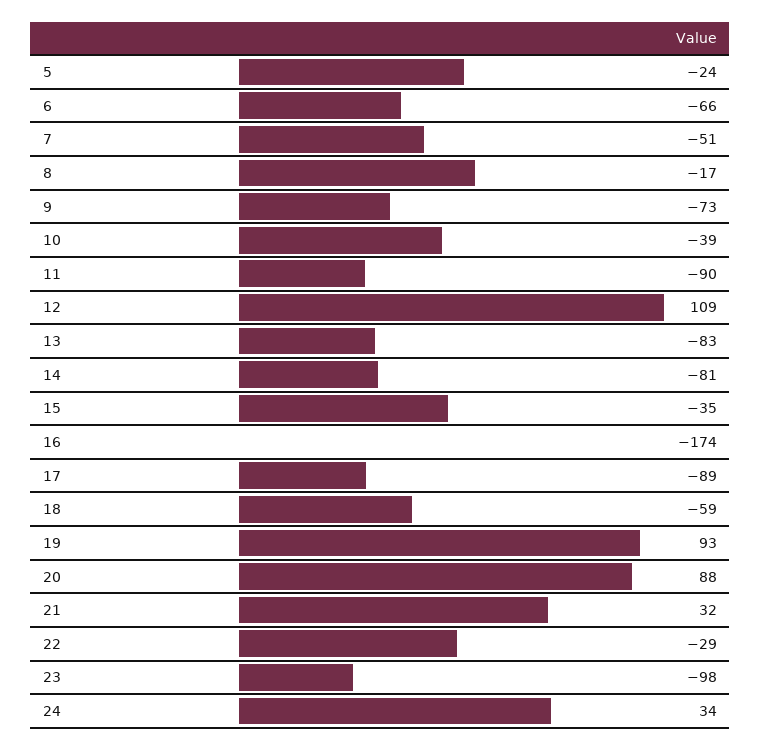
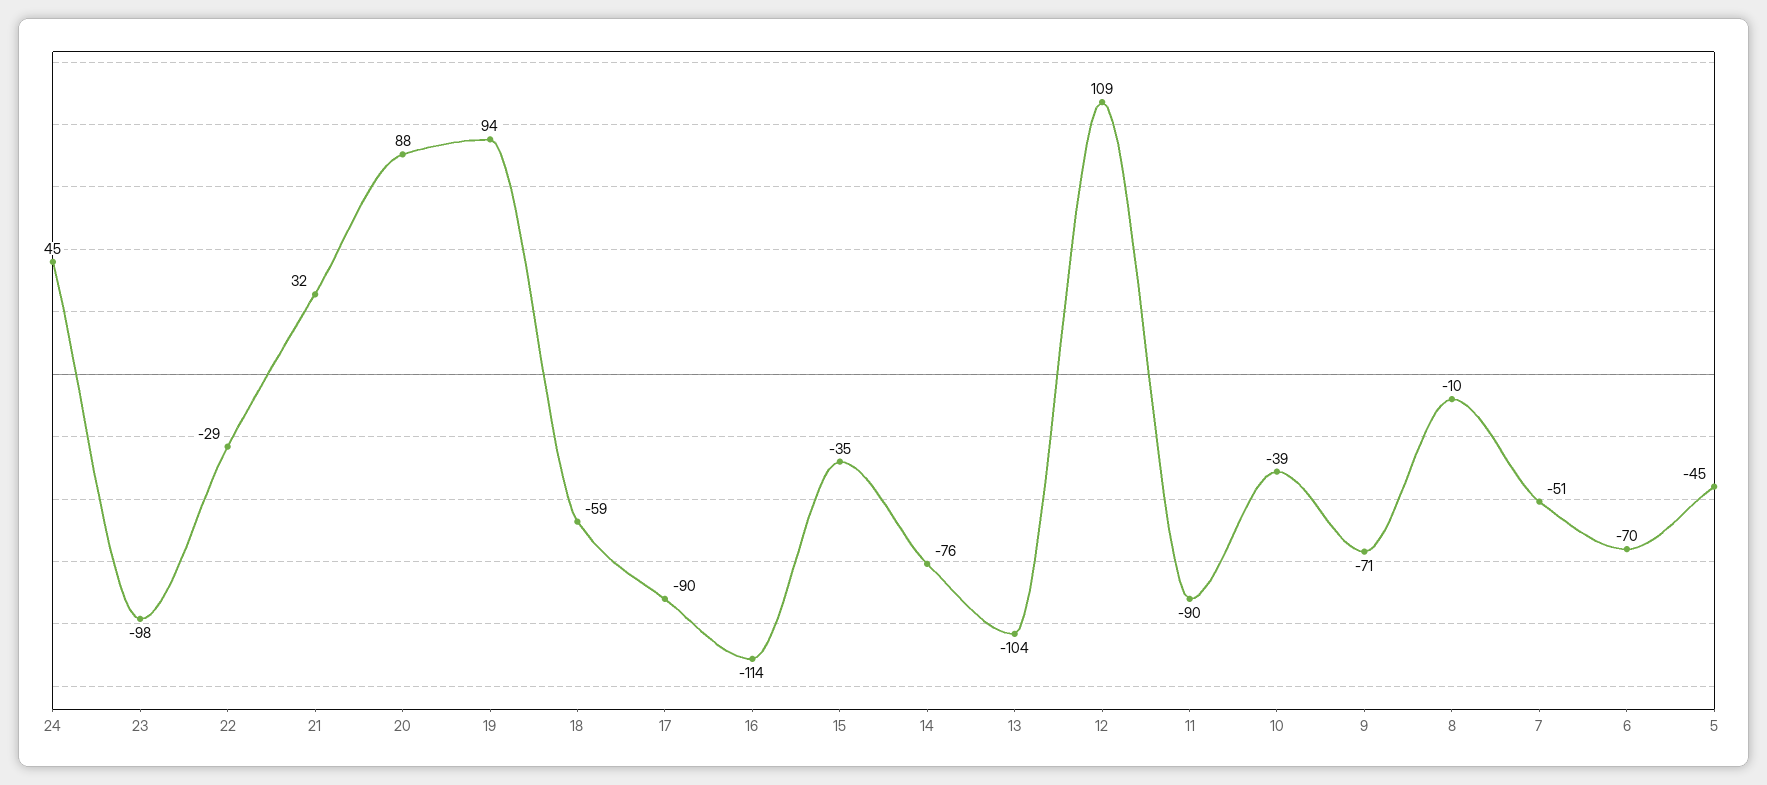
5: -24 -> -45
6: -66 -> -70
8: -17 -> -10
9: -73 -> -71
13: -83 -> -104
14: -81 -> -76
16: -174 -> -114
17: -89 -> -90
19: 93 -> 94
24: 34 -> 45

